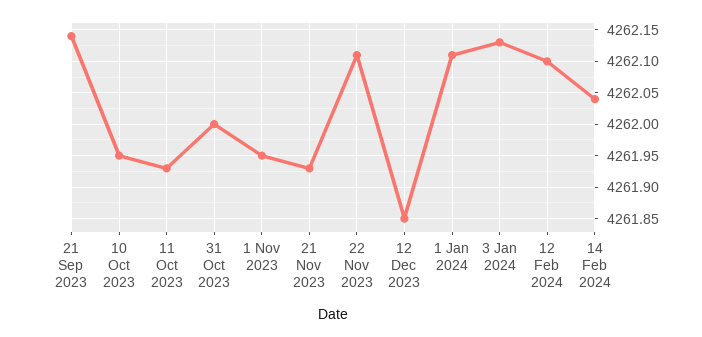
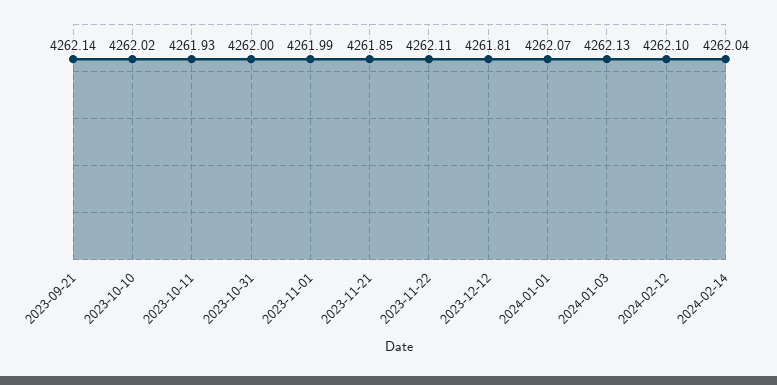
10 Oct 2023: 4261.95 -> 4262.02
1 Nov 2023: 4261.95 -> 4261.99
21 Nov 2023: 4261.93 -> 4261.85
12 Dec 2023: 4261.85 -> 4261.81
1 Jan 2024: 4262.11 -> 4262.07

